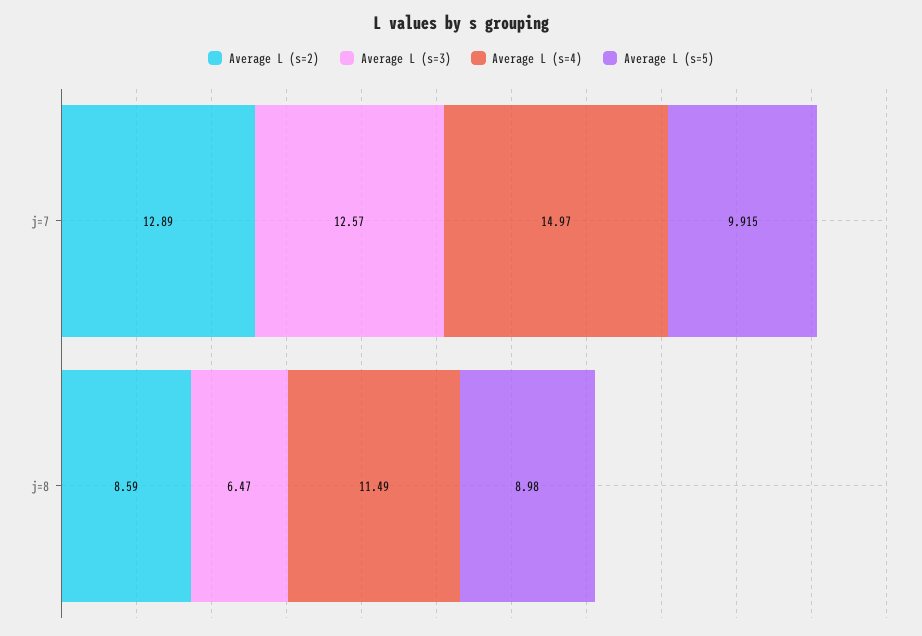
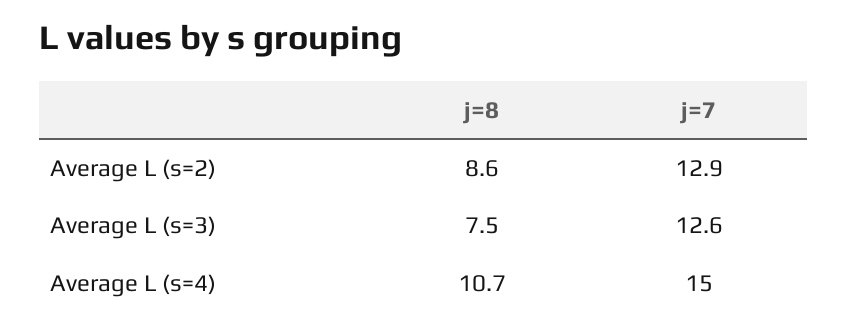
Average L (s=5), j=7: 9.915 -> none
Average L (s=3), j=8: 6.47 -> 7.5
Average L (s=4), j=8: 11.49 -> 10.7
Average L (s=5), j=8: 8.98 -> none

